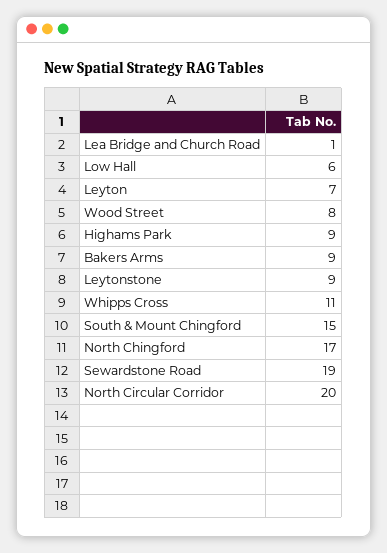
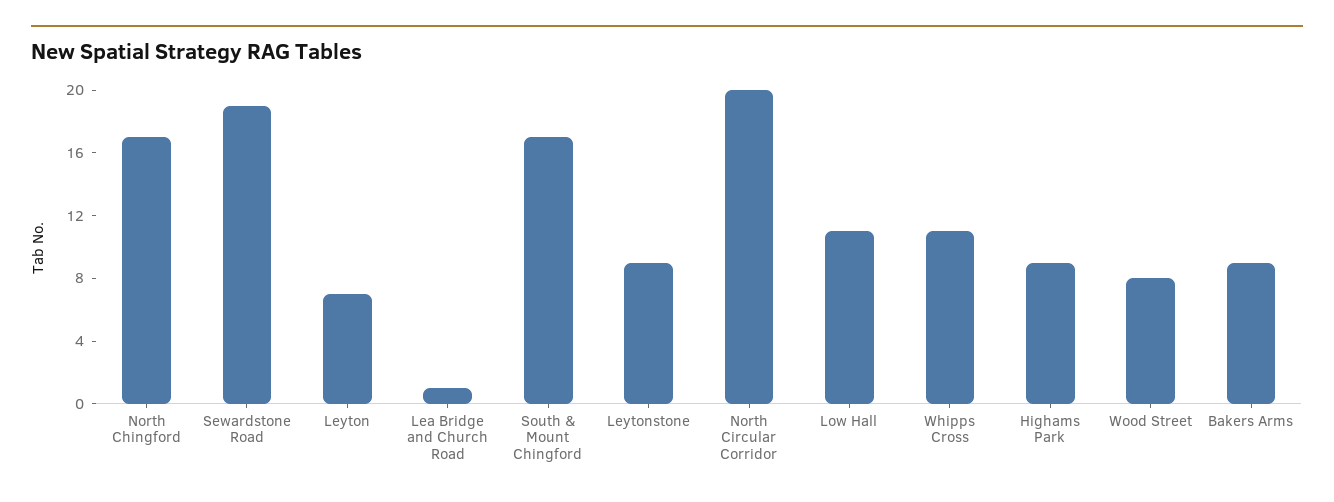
Low Hall: 6 -> 11
South & Mount Chingford: 15 -> 17

